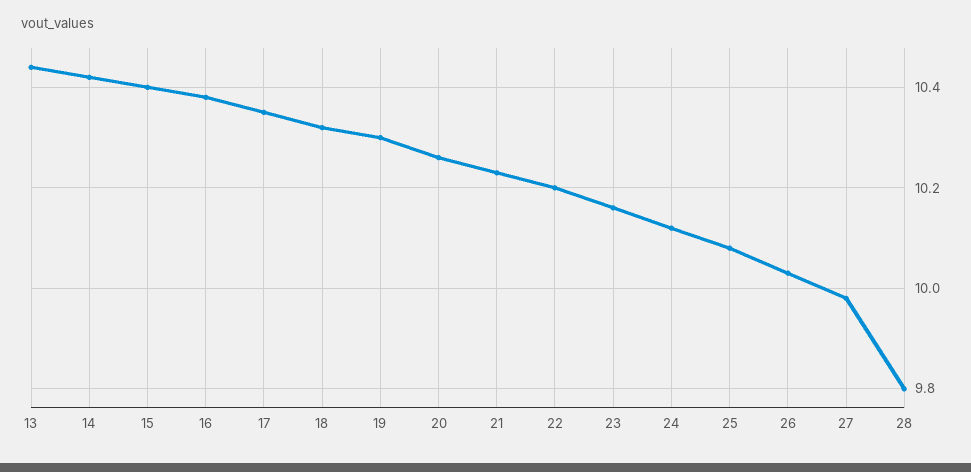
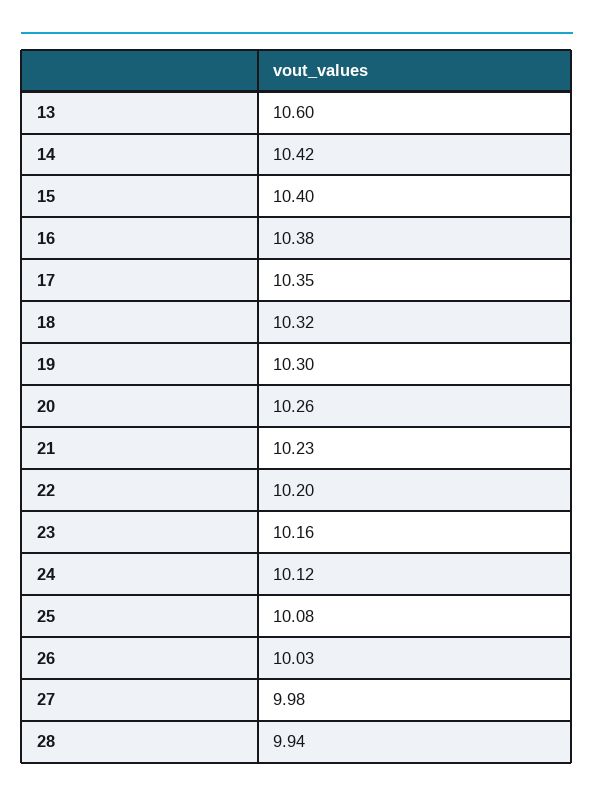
13: 10.45 -> 10.6
28: 9.8 -> 9.94

